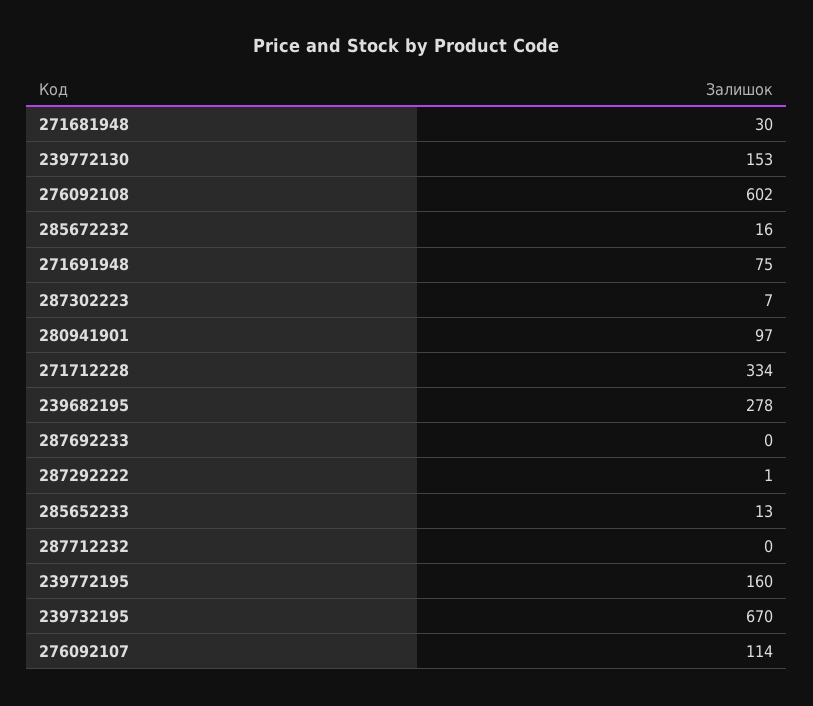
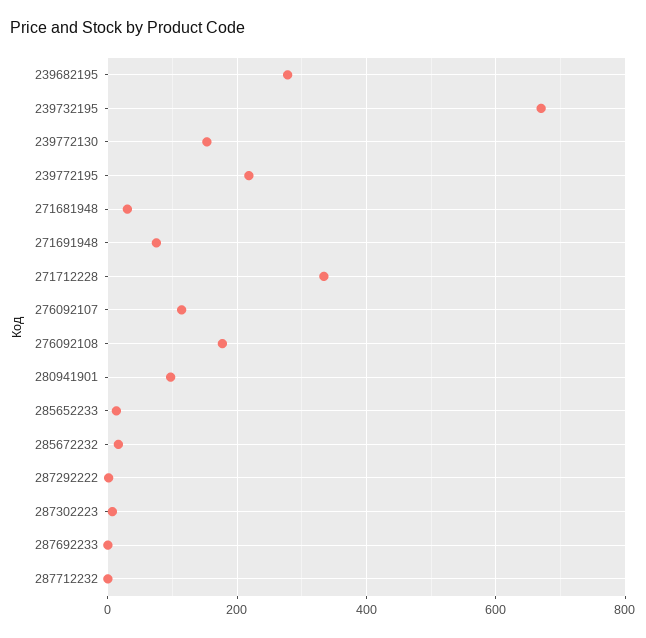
276092108: 602 -> 180
239772195: 160 -> 220

